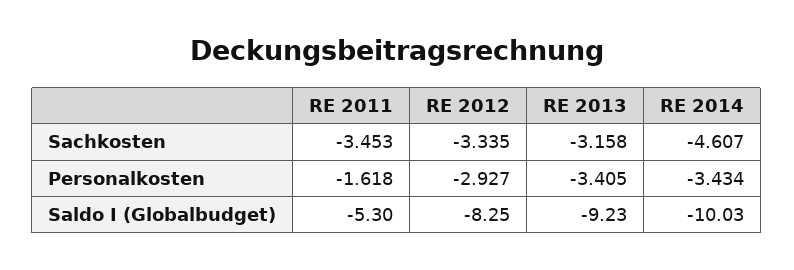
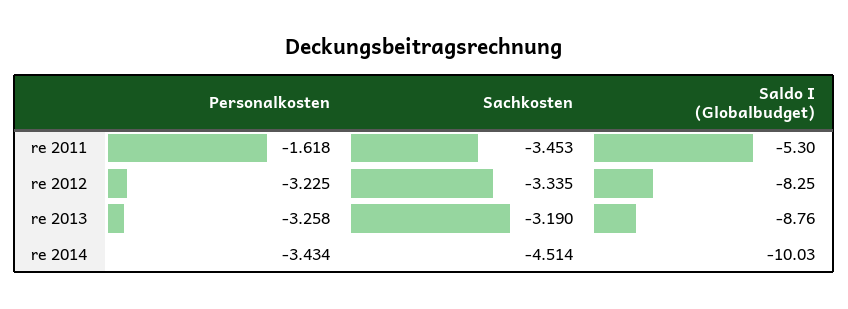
RE 2013, Sachkosten: -3.158 -> -3.19
RE 2014, Sachkosten: -4.607 -> -4.514
RE 2012, Personalkosten: -2.927 -> -3.225
RE 2013, Personalkosten: -3.405 -> -3.258
RE 2013, Saldo I (Globalbudget): -9.23 -> -8.76

